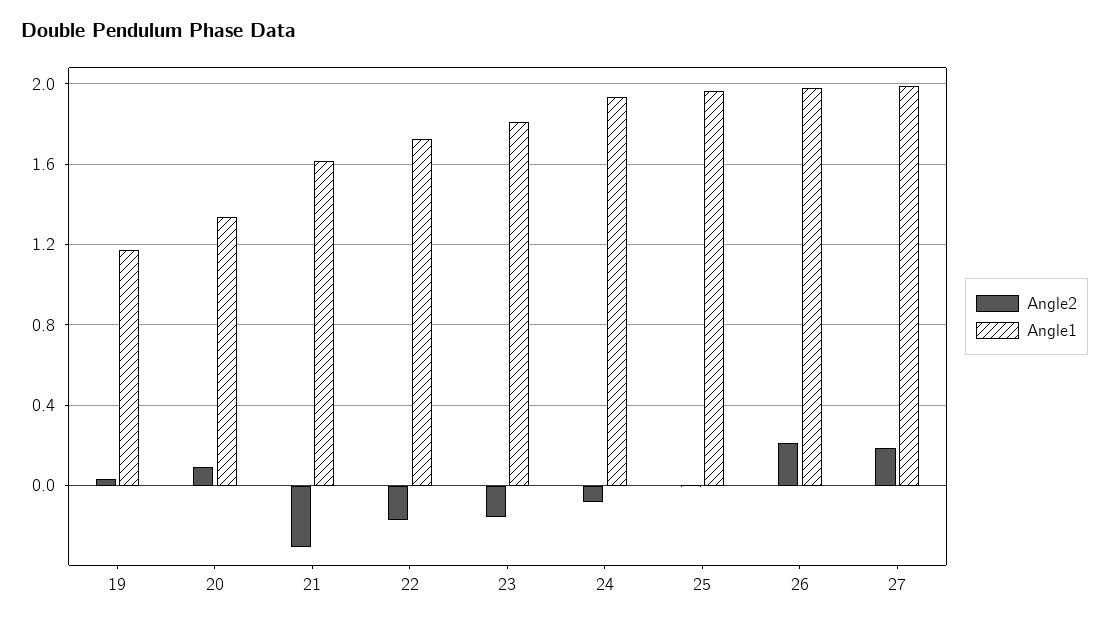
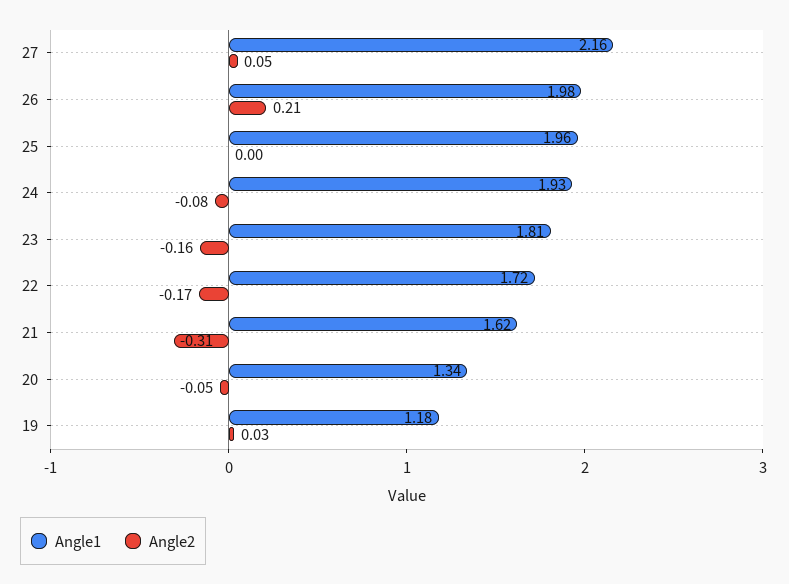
Angle2, 20: 0.1 -> -0.05
Angle2, 27: 0.2 -> 0.05
Angle1, 27: 2 -> 2.16

